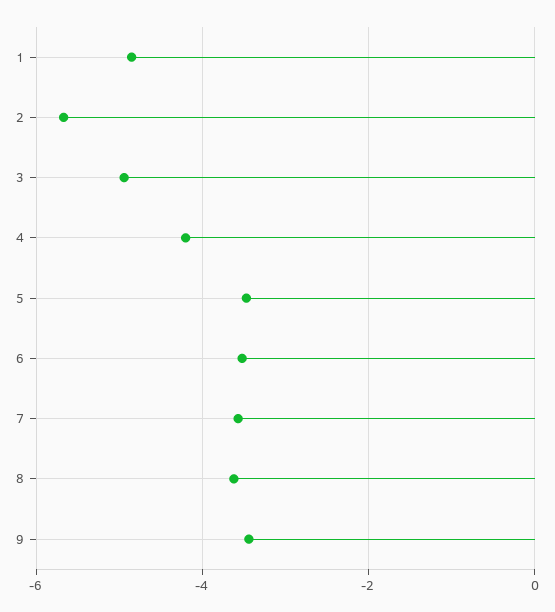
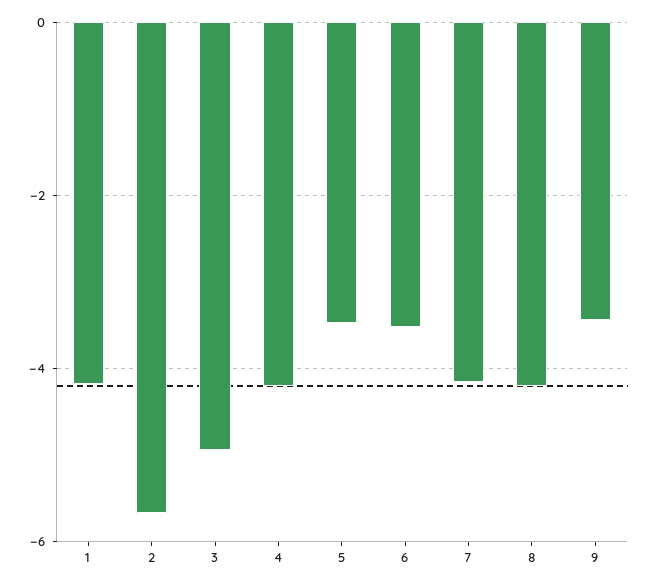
1: -4.8 -> -4.2
7: -3.6 -> -4.2
8: -3.6 -> -4.2

